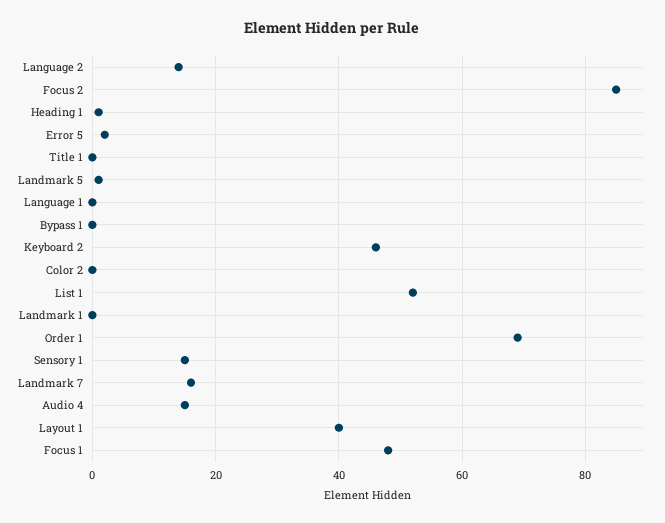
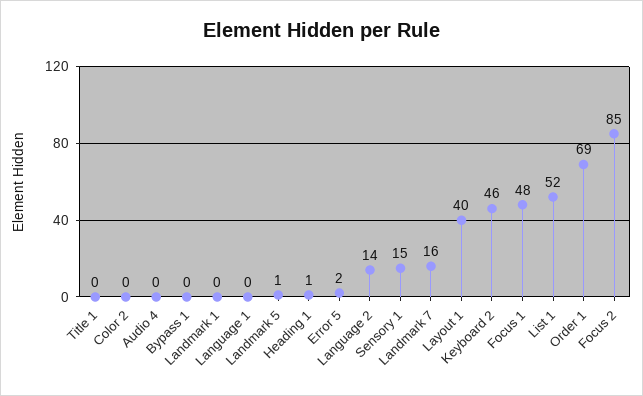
Audio 4: 15 -> 0

